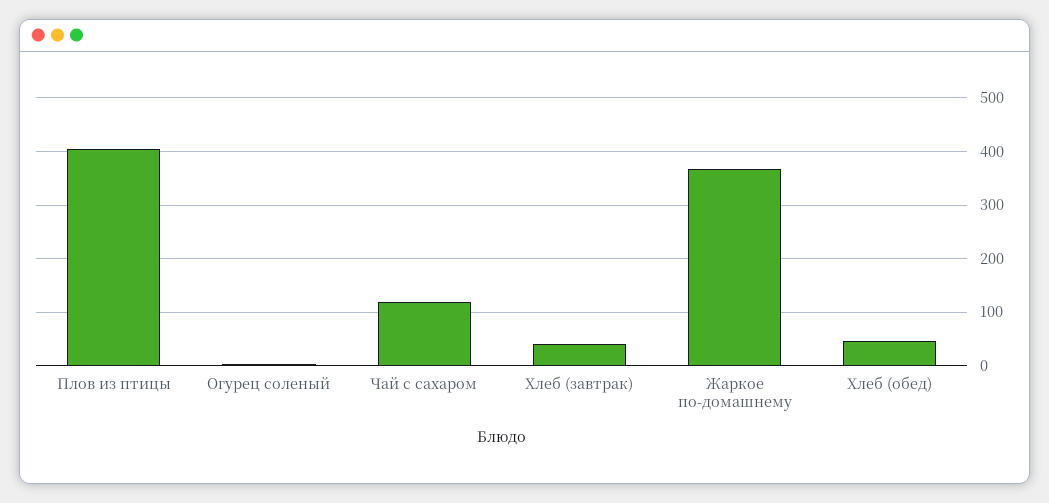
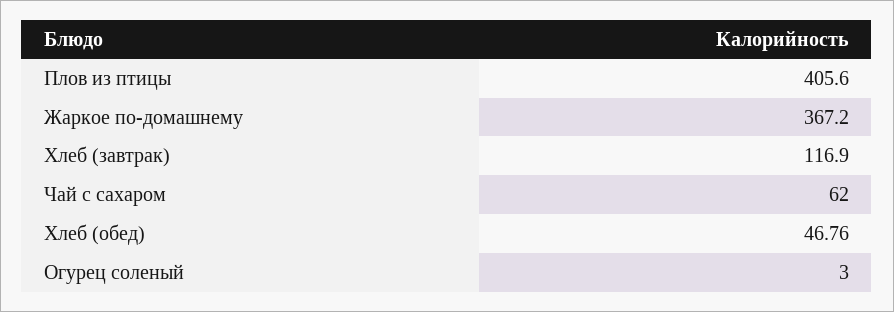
Чай с сахаром: 120 -> 62
Хлеб (завтрак): 40 -> 116.9

